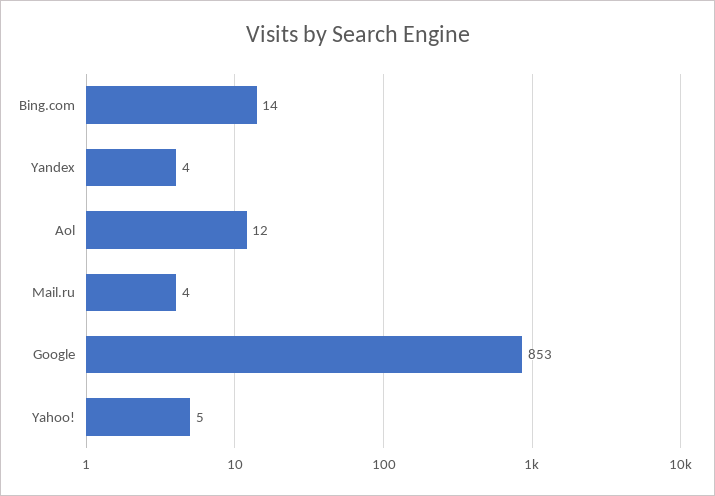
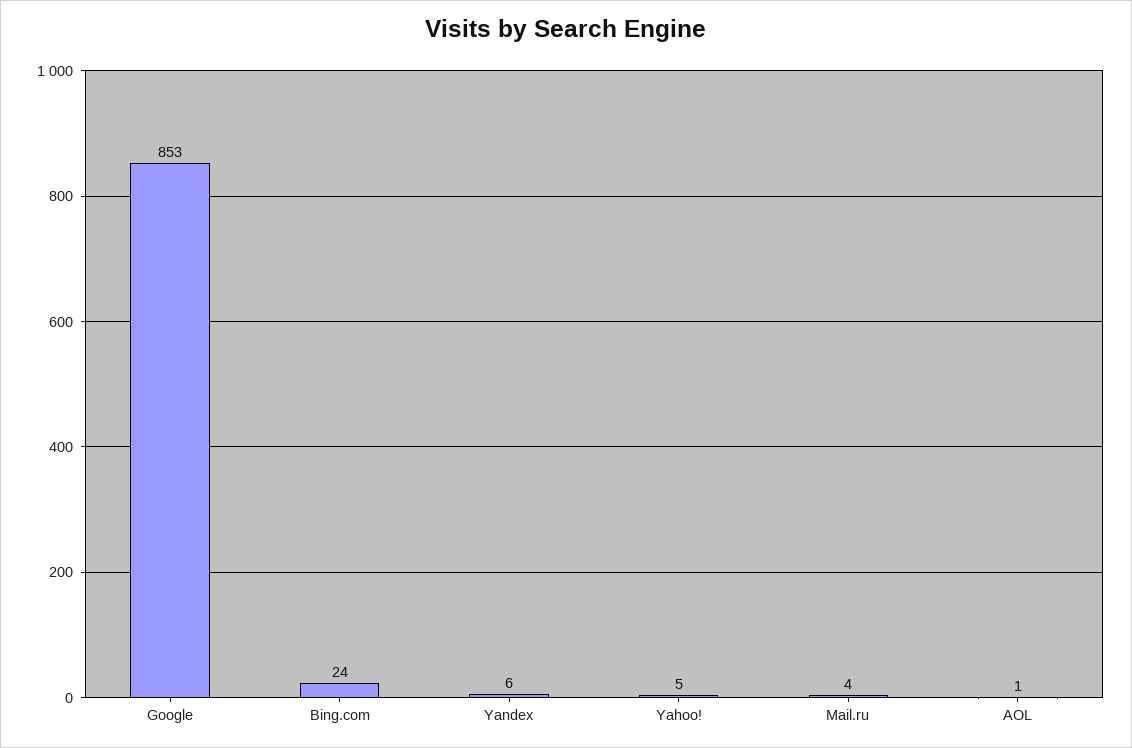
Bing.com: 14 -> 24
Yandex: 4 -> 6
Aol: 12 -> 1

